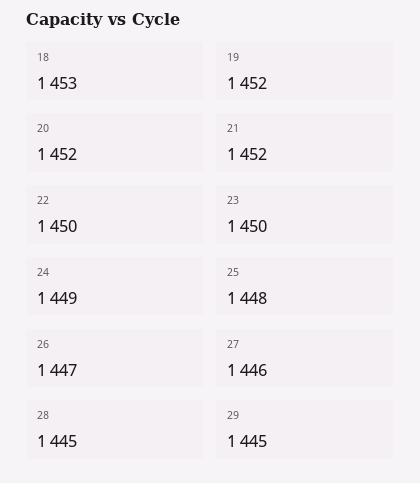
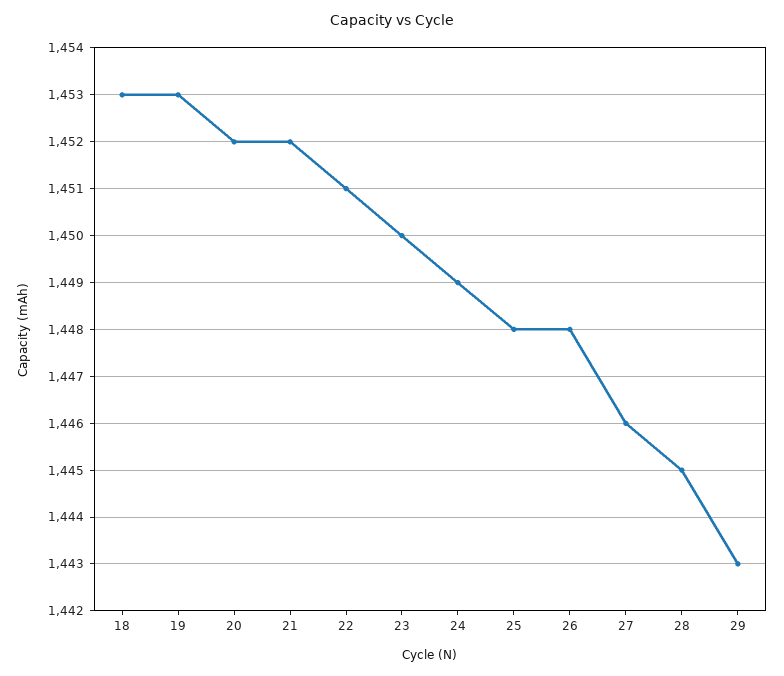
19: 1452 -> 1453
22: 1450 -> 1451
26: 1447 -> 1448
29: 1445 -> 1443

